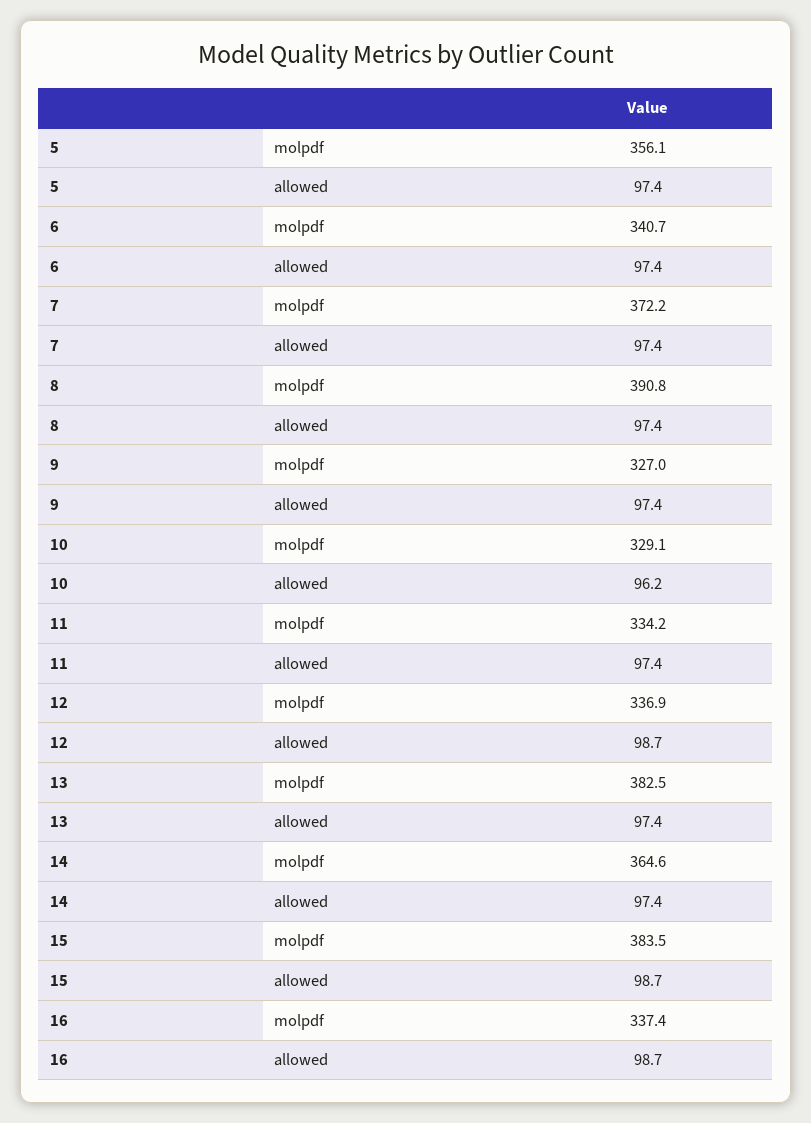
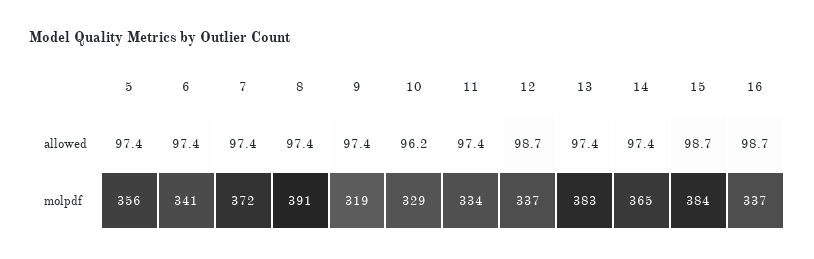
9, molpdf: 327 -> 319

